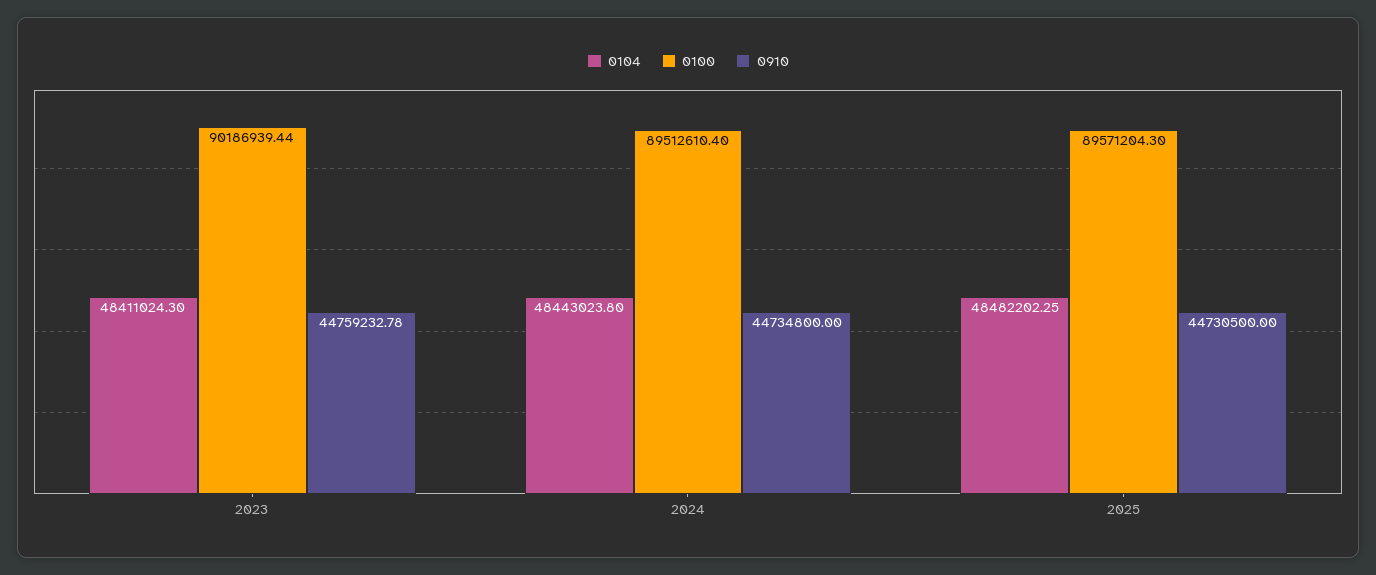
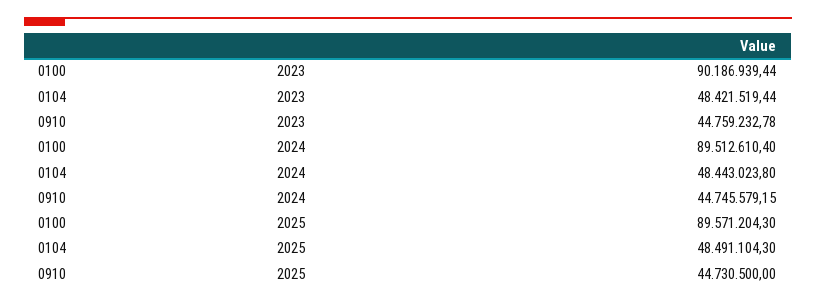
0104, 2023: 48411024.3 -> 48421519.44
0910, 2024: 44734800 -> 44745579.15
0104, 2025: 48482202.25 -> 48491104.3

